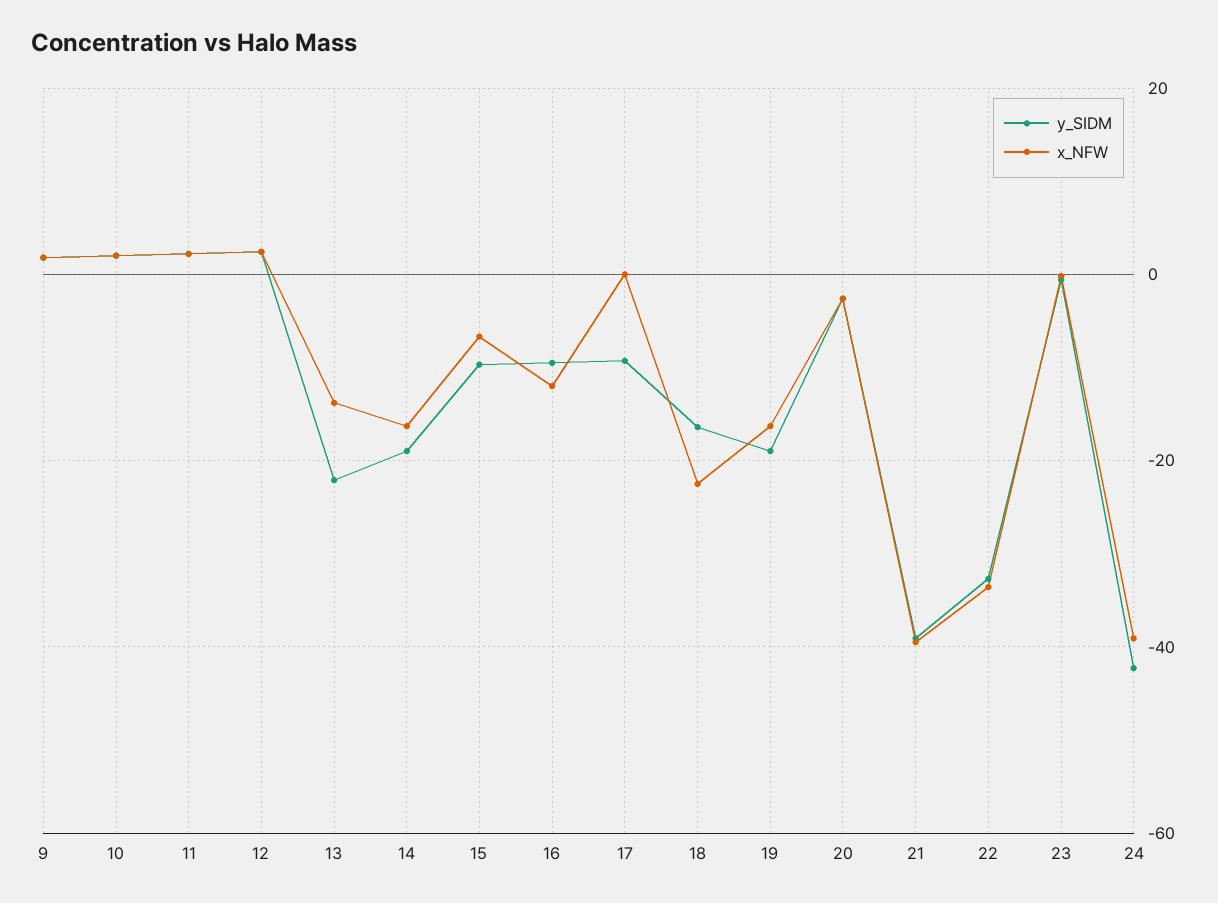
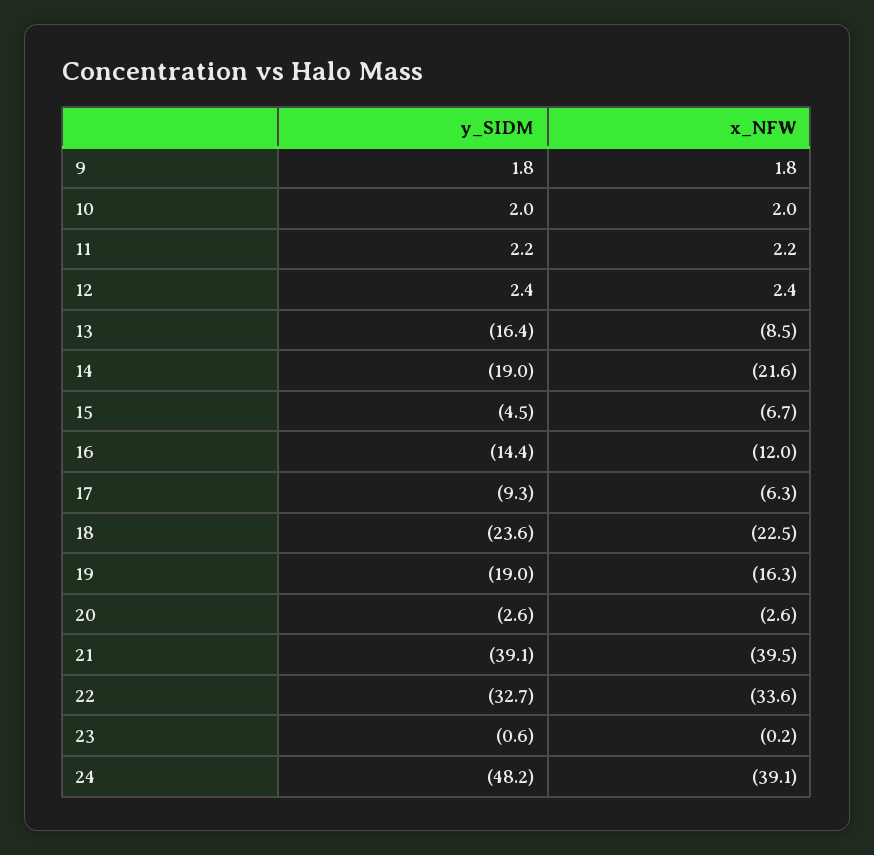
y_SIDM, 13: -22 -> -16.4
x_NFW, 13: -14 -> -8.5
x_NFW, 14: -16 -> -21.6
y_SIDM, 15: -10 -> -4.5
y_SIDM, 16: -10 -> -14.4
x_NFW, 17: 0 -> -6.3
y_SIDM, 18: -16 -> -23.6
y_SIDM, 24: -42 -> -48.2

